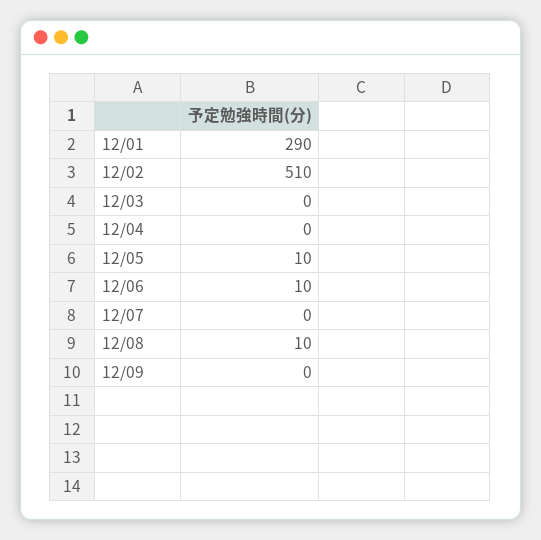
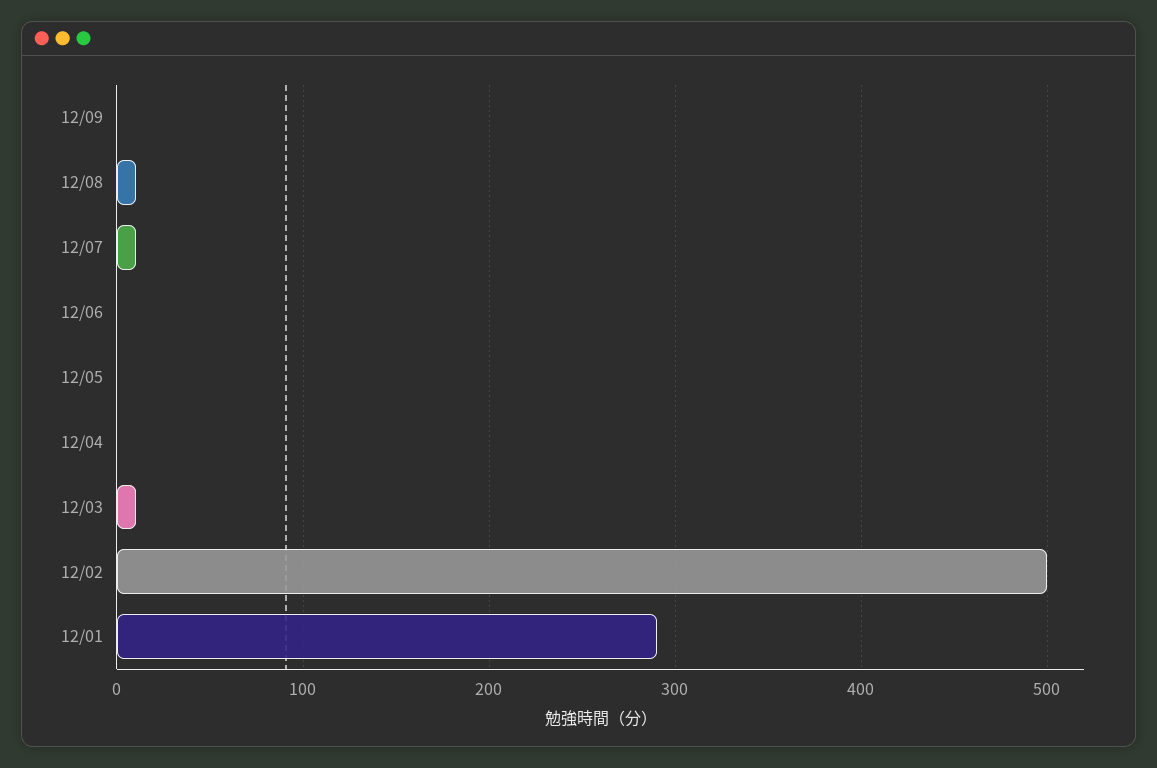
12/02: 510 -> 500
12/03: 0 -> 10
12/05: 10 -> 0
12/06: 10 -> 0
12/07: 0 -> 10

